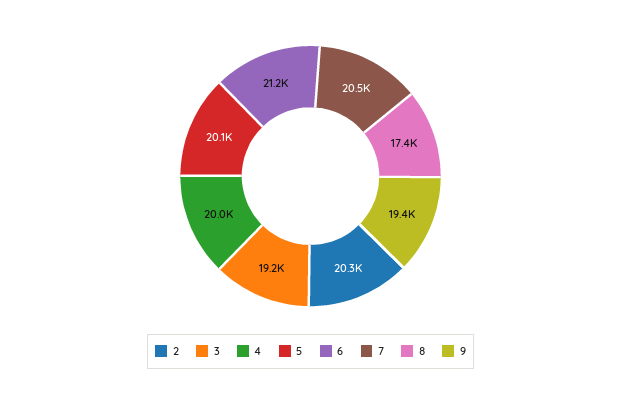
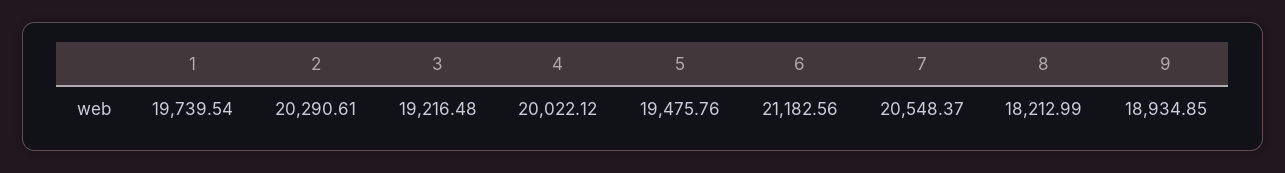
5: 20100 -> 19475.76
8: 17400 -> 18212.99
9: 19400 -> 18934.85
1: none -> 19739.54

